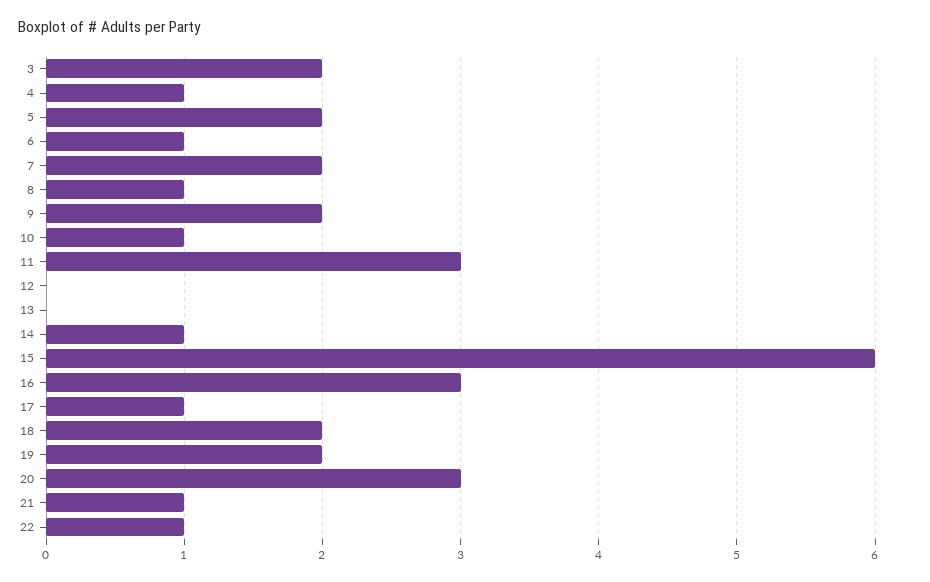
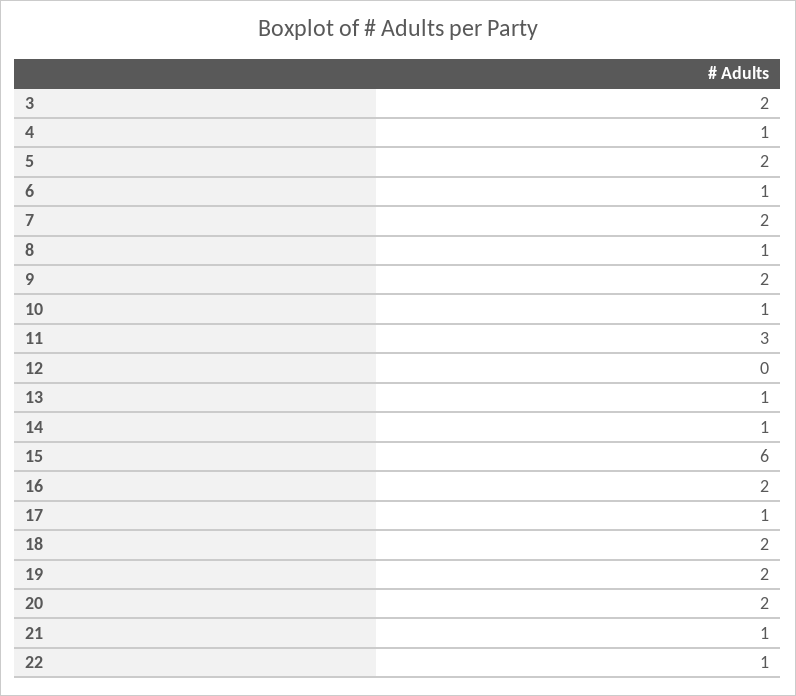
13: 0 -> 1
16: 3 -> 2
20: 3 -> 2

